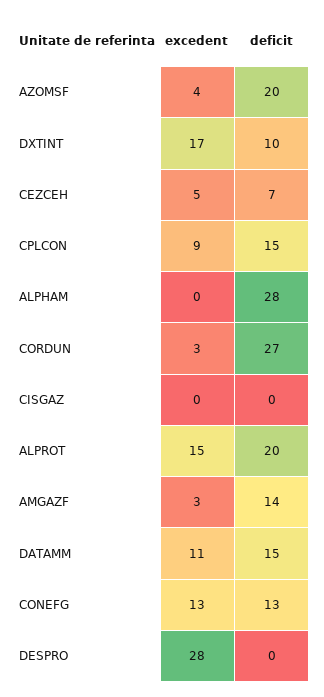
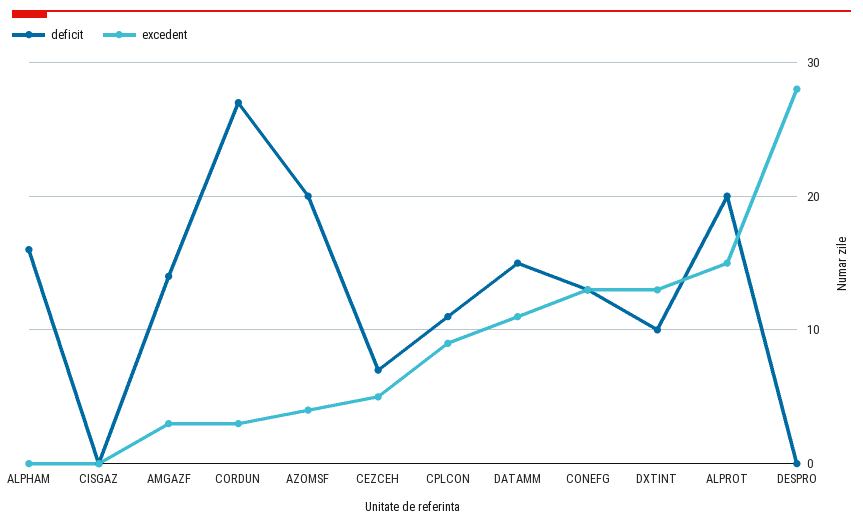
excedent, DXTINT: 17 -> 13
deficit, CPLCON: 15 -> 11
deficit, ALPHAM: 28 -> 16

